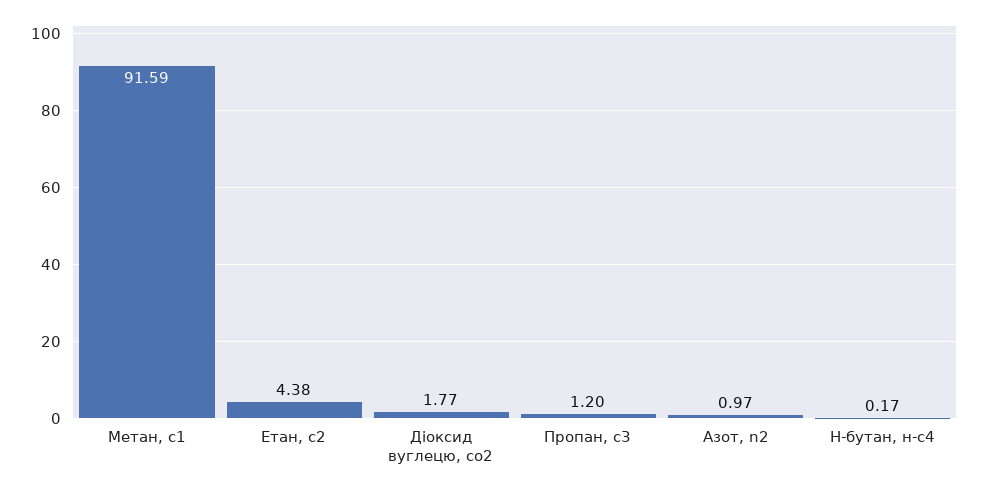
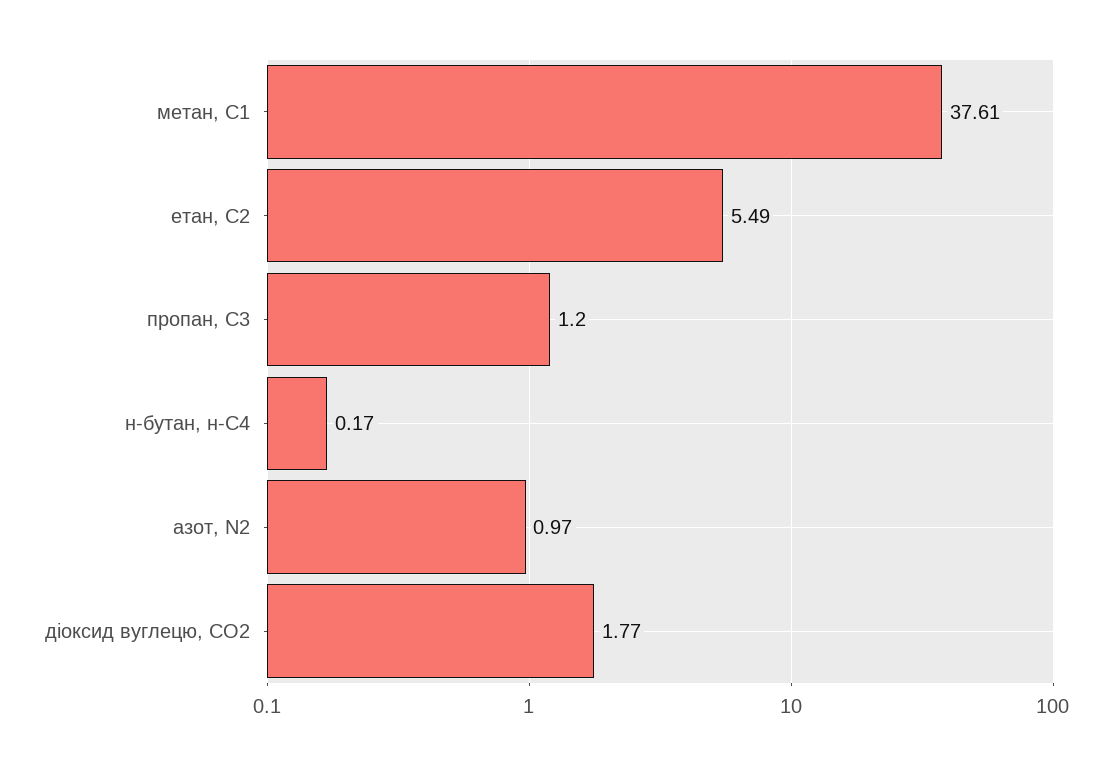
Метан, с1: 91.59 -> 37.61
Етан, с2: 4.38 -> 5.49

